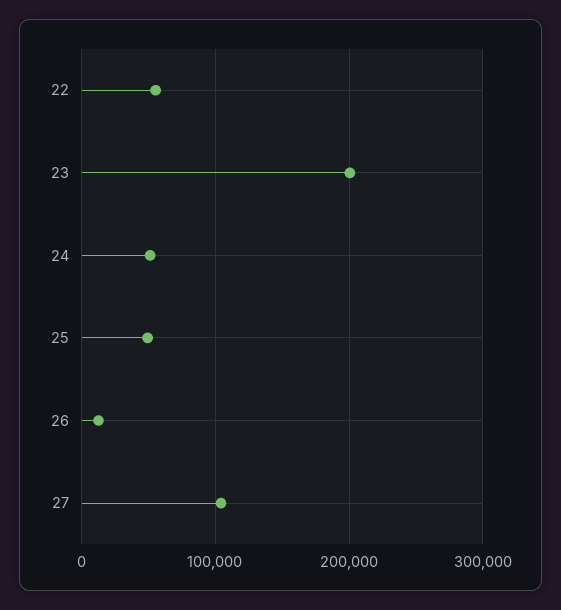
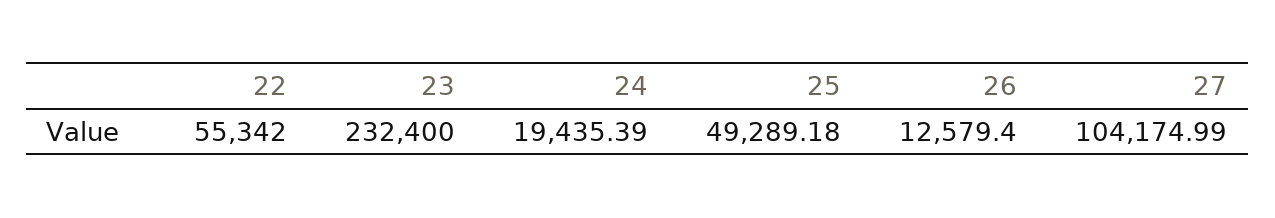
23: 200000 -> 232400
24: 50000 -> 19435.39

